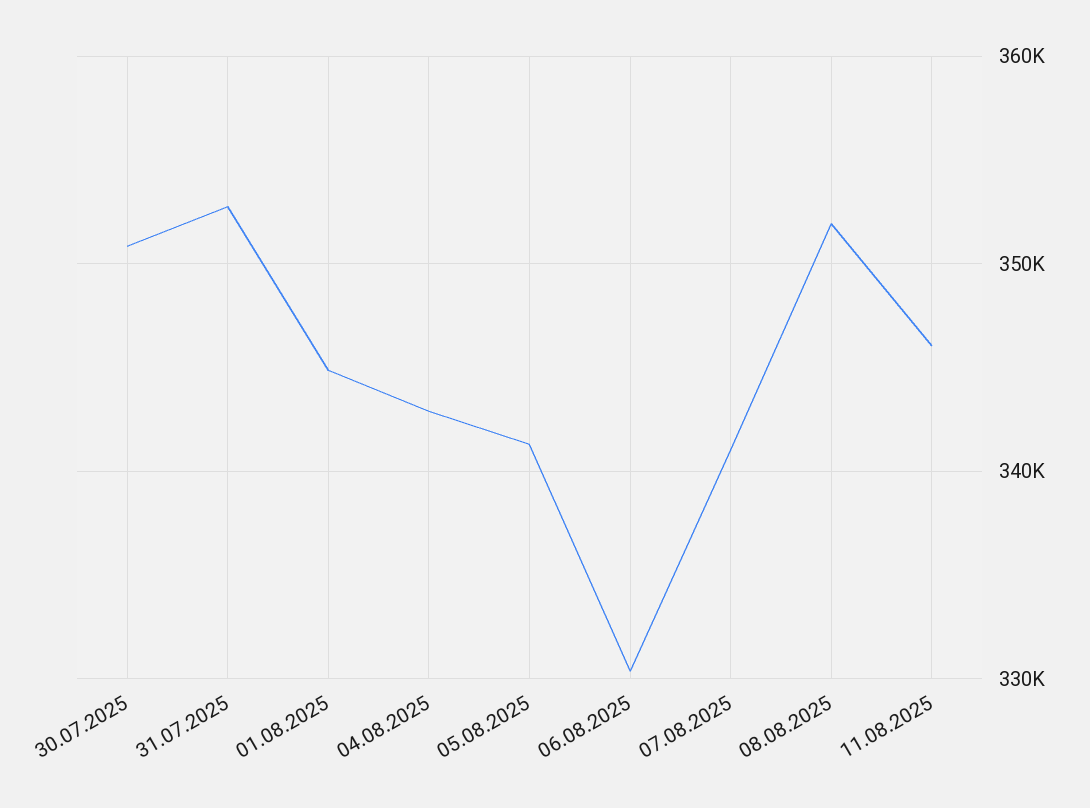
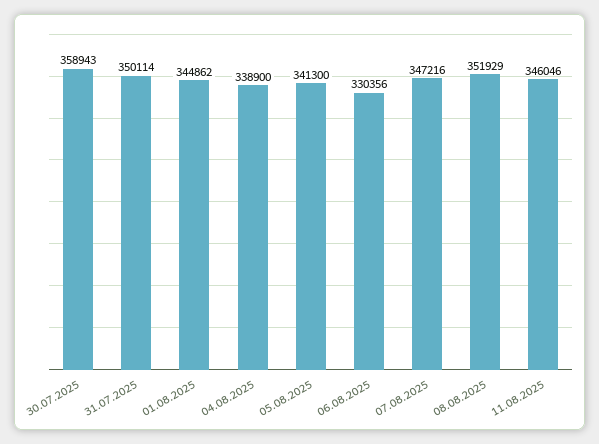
30.07.2025: 351000 -> 358943
31.07.2025: 353000 -> 350114
04.08.2025: 343000 -> 338900
07.08.2025: 341000 -> 347216

